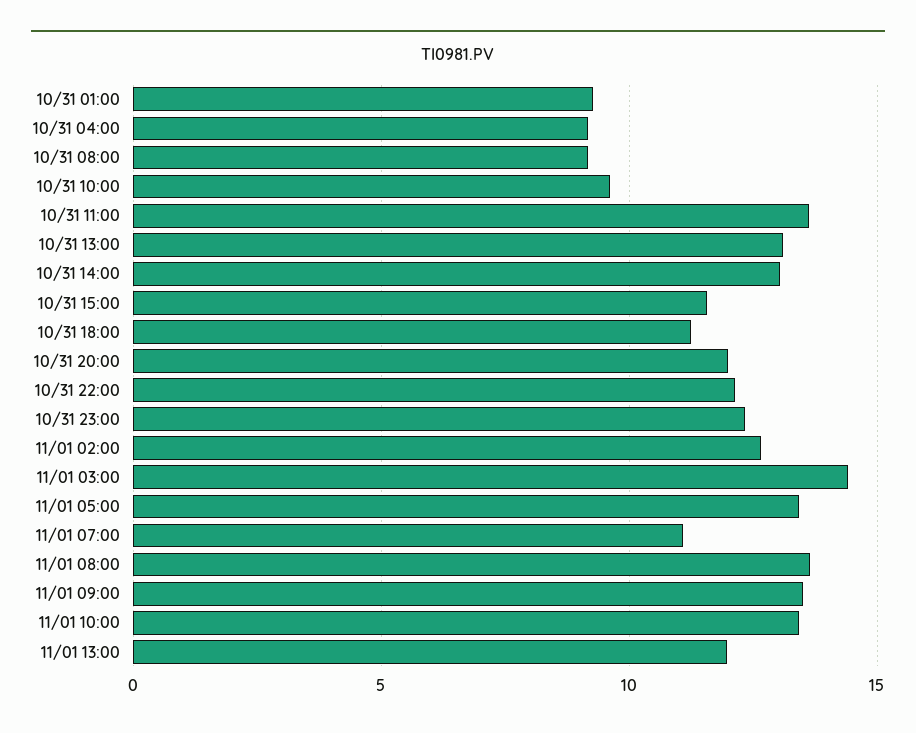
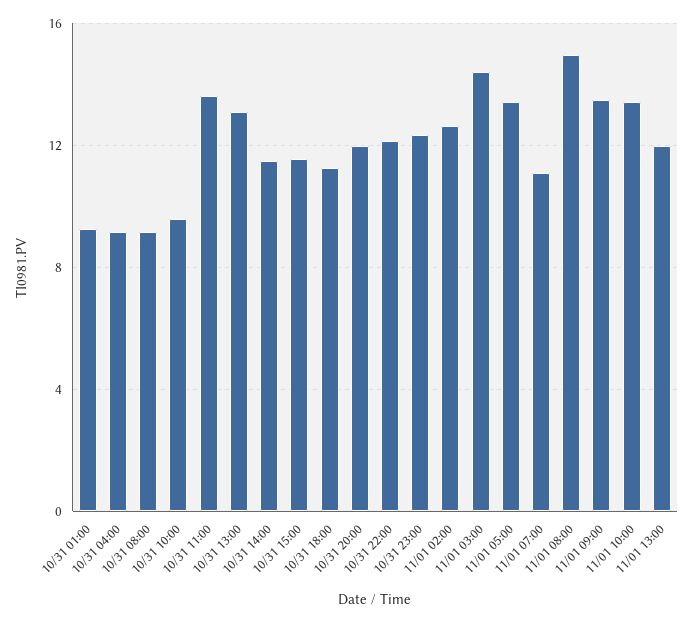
10/31 14:00: 13 -> 11.5
11/01 08:00: 13.5 -> 15

